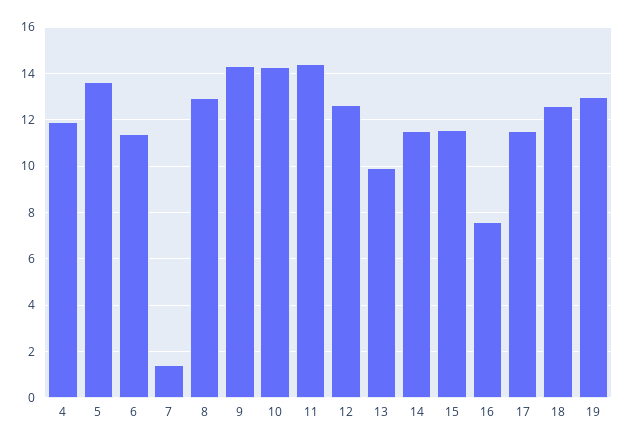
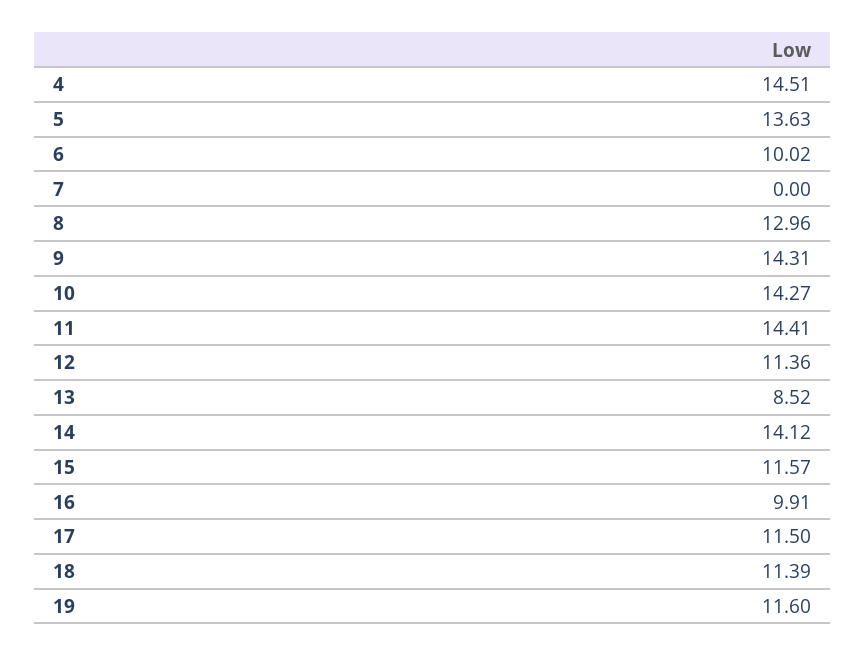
4: 12 -> 14.51
6: 11.5 -> 10.02
7: 1.5 -> 0
12: 12.5 -> 11.36
13: 10 -> 8.52
14: 11.5 -> 14.12
16: 7.5 -> 9.91
18: 12.5 -> 11.39
19: 13 -> 11.6

